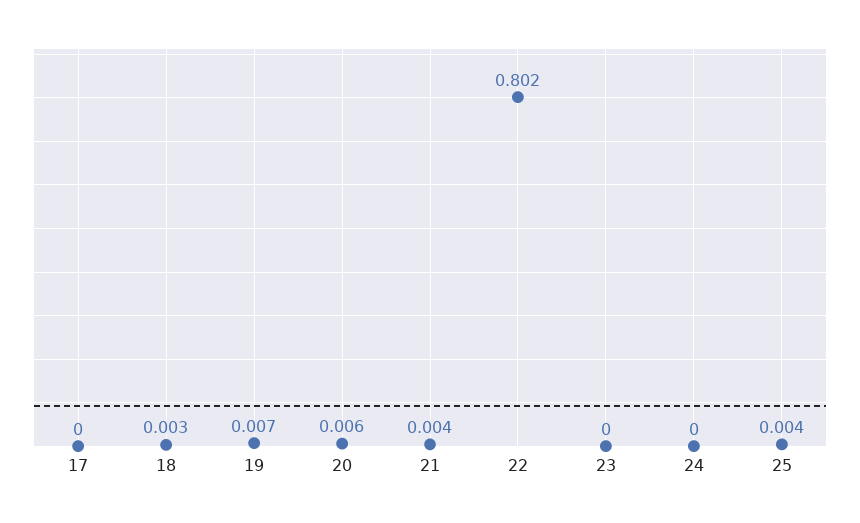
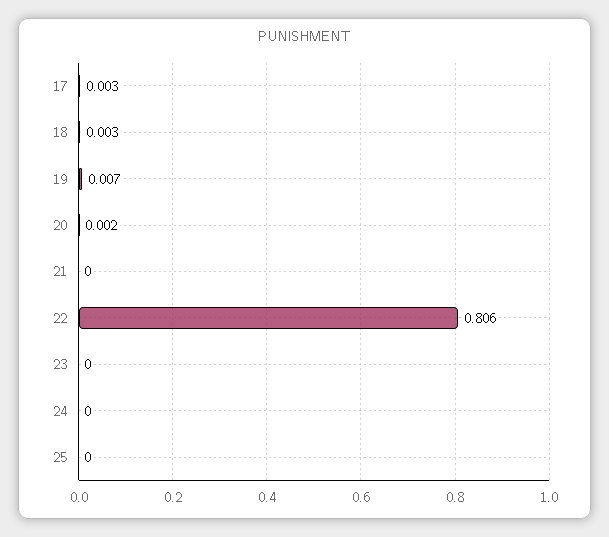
17: 0 -> 0.003
20: 0.006 -> 0.002
21: 0.004 -> 0
22: 0.802 -> 0.806
25: 0.004 -> 0

